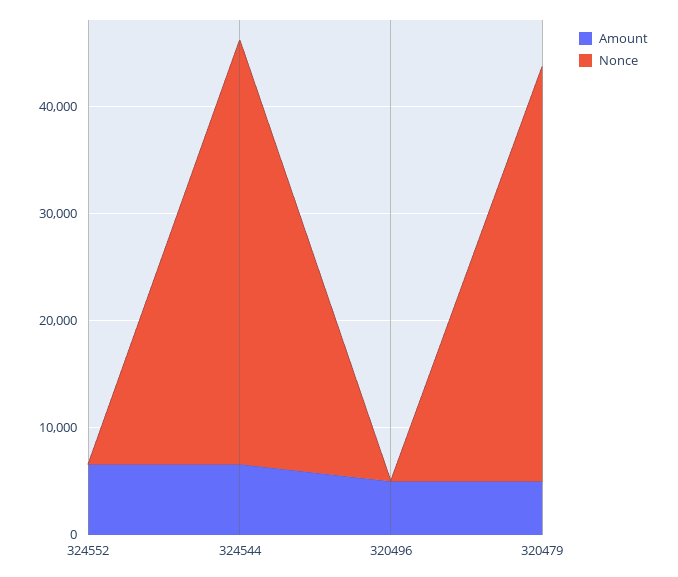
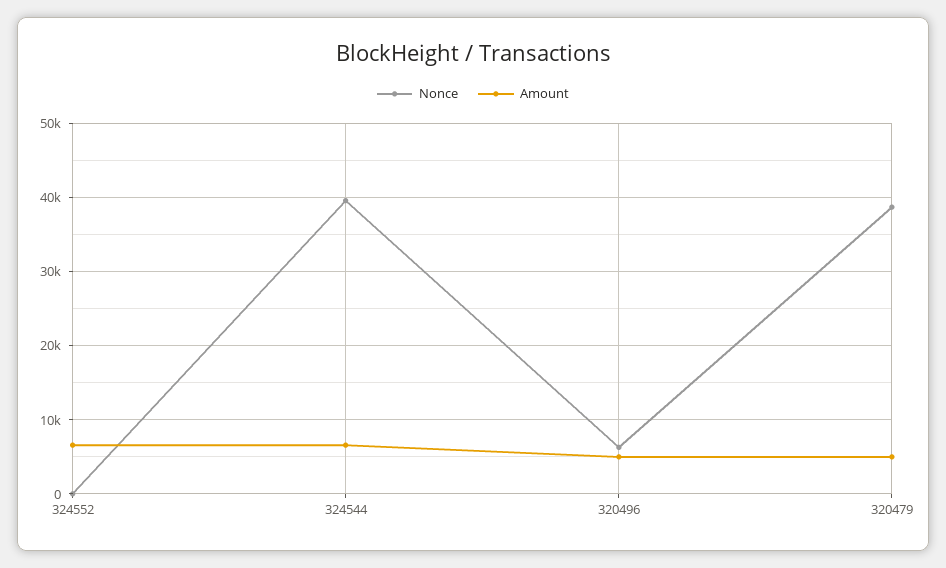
Nonce, 320496: 0 -> 6000

